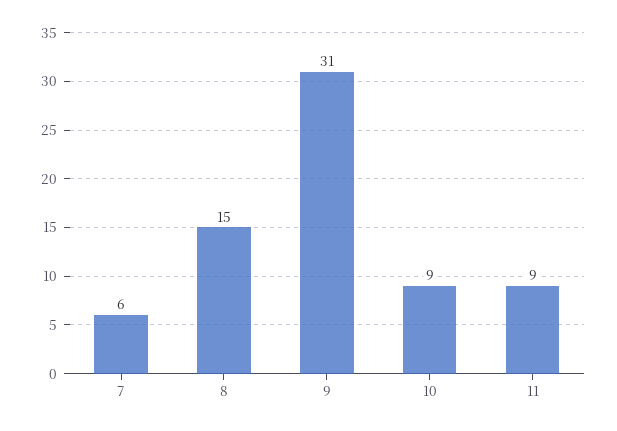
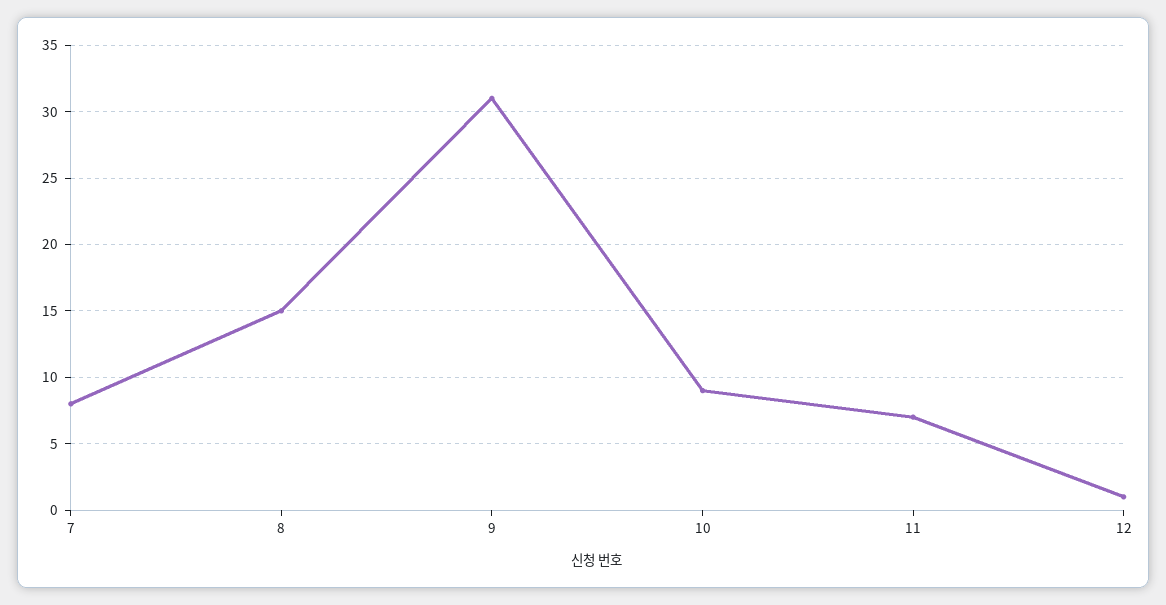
7: 6 -> 8
11: 9 -> 7
12: none -> 1

